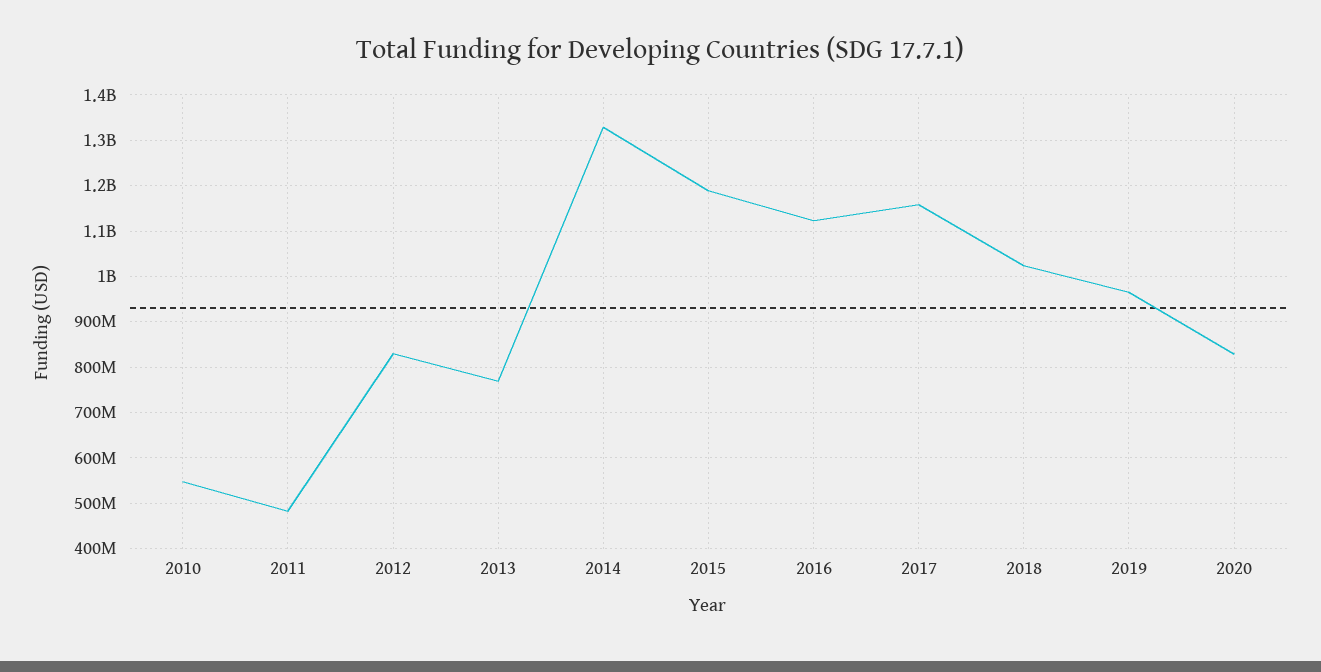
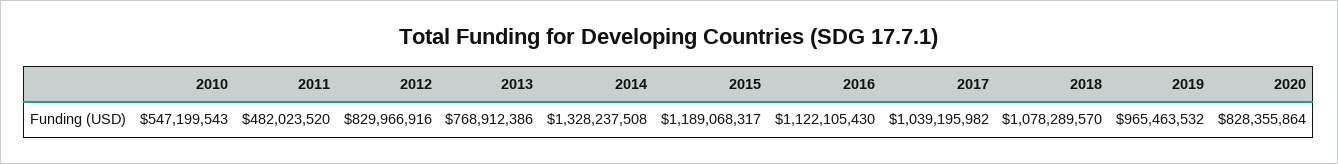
2017: 1160000000 -> 1039195982
2018: 1020000000 -> 1078289570

